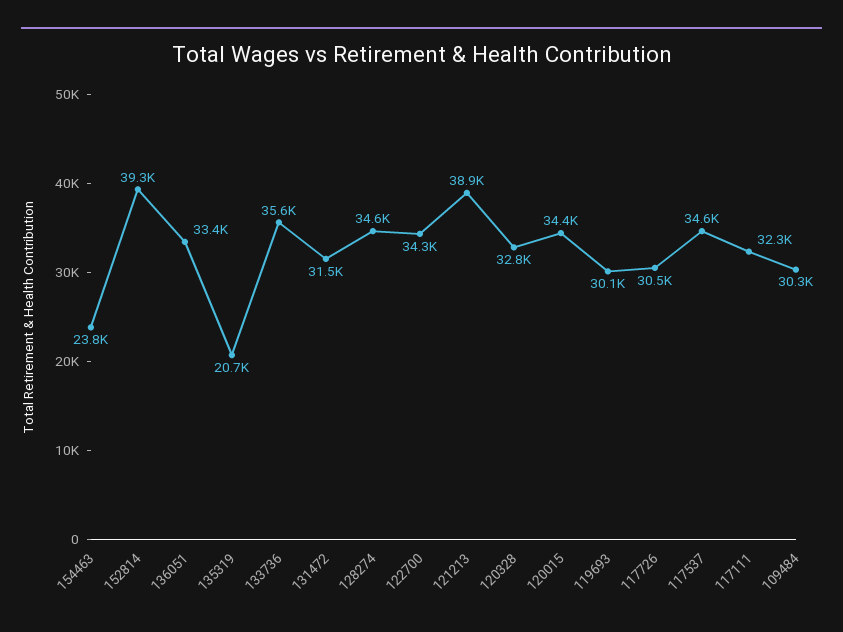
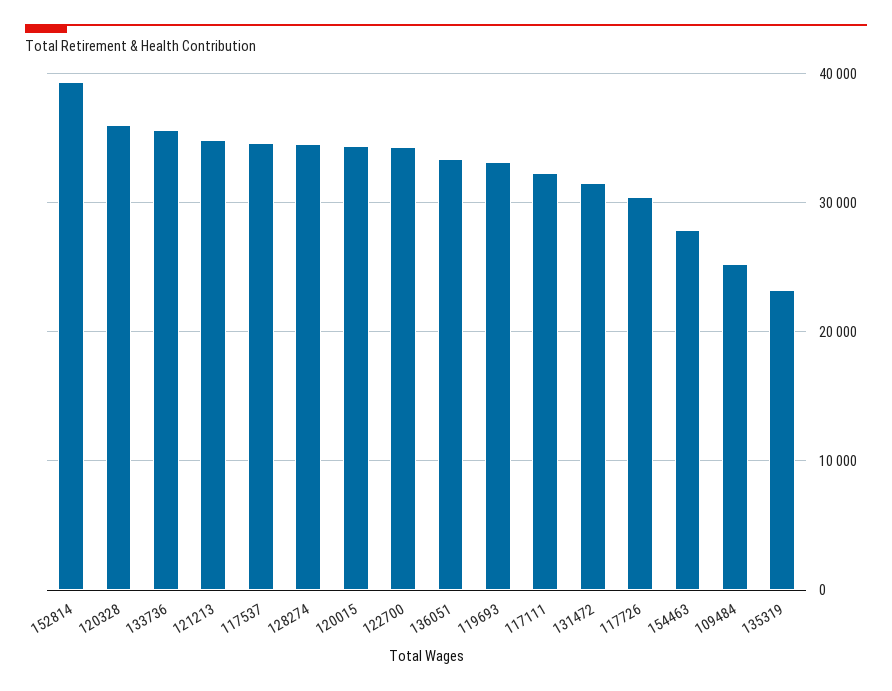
154463: 23800 -> 28000
135319: 20700 -> 23000
121213: 38900 -> 35000
120328: 32800 -> 36000
119693: 30100 -> 33000
109484: 30300 -> 25000

